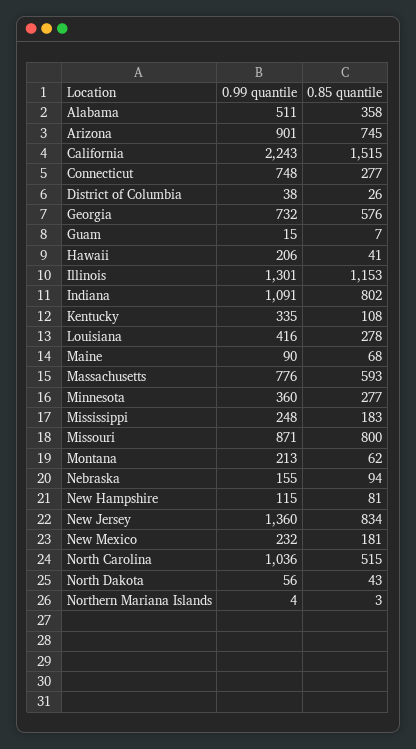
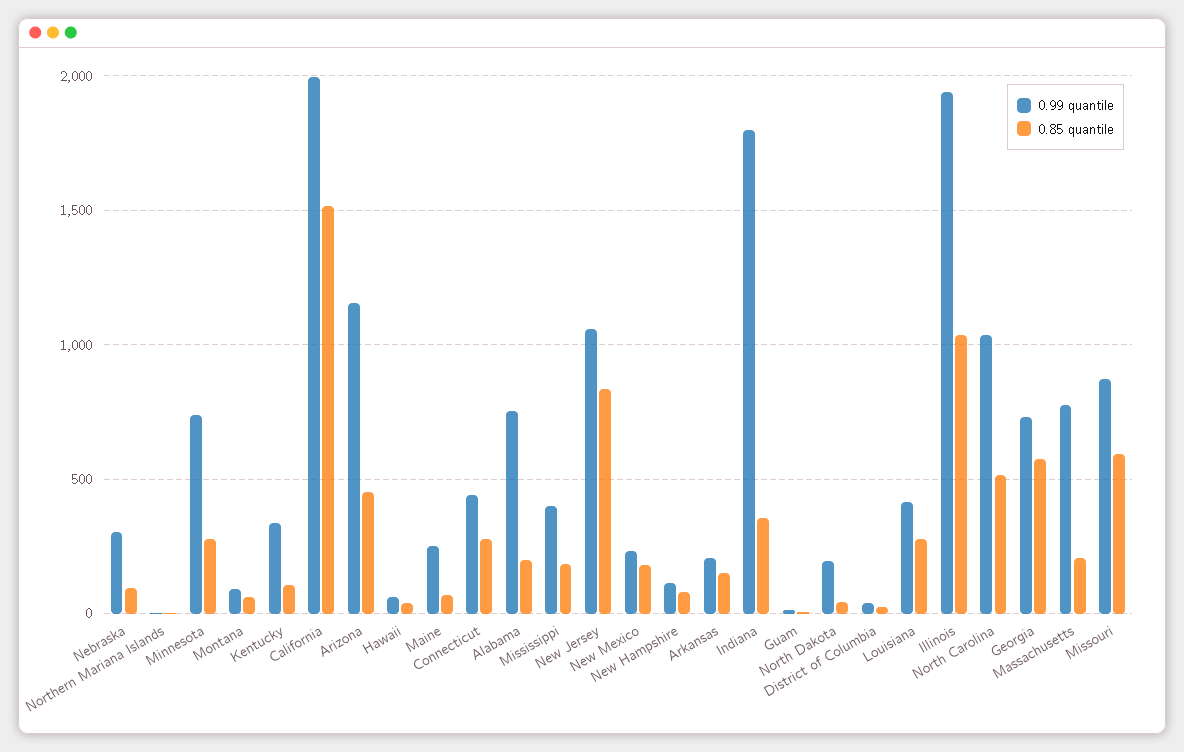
0.99 quantile, Alabama: 511 -> 750
0.85 quantile, Alabama: 358 -> 200
0.99 quantile, Arizona: 901 -> 1150
0.85 quantile, Arizona: 745 -> 450
0.99 quantile, California: 2243 -> 2000
0.99 quantile, Connecticut: 748 -> 450
0.99 quantile, Hawaii: 206 -> 50
0.99 quantile, Illinois: 1301 -> 1950
0.85 quantile, Illinois: 1153 -> 1050
0.99 quantile, Indiana: 1091 -> 1800
0.85 quantile, Indiana: 802 -> 350
0.99 quantile, Maine: 90 -> 250
0.85 quantile, Massachusetts: 593 -> 200
0.99 quantile, Minnesota: 360 -> 750
0.99 quantile, Mississippi: 248 -> 400
0.85 quantile, Missouri: 800 -> 600
0.99 quantile, Montana: 213 -> 100
0.99 quantile, Nebraska: 155 -> 300
0.99 quantile, New Jersey: 1360 -> 1050
0.99 quantile, North Dakota: 56 -> 200
0.99 quantile, Arkansas: none -> 200
0.85 quantile, Arkansas: none -> 150

